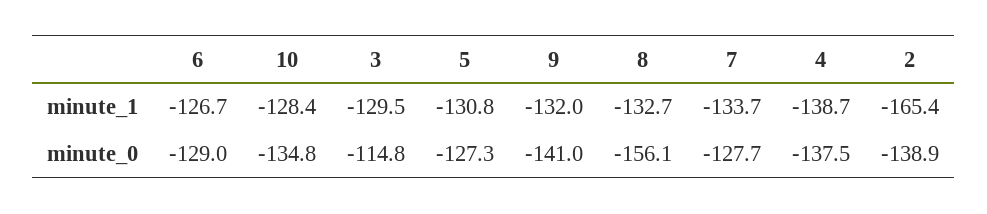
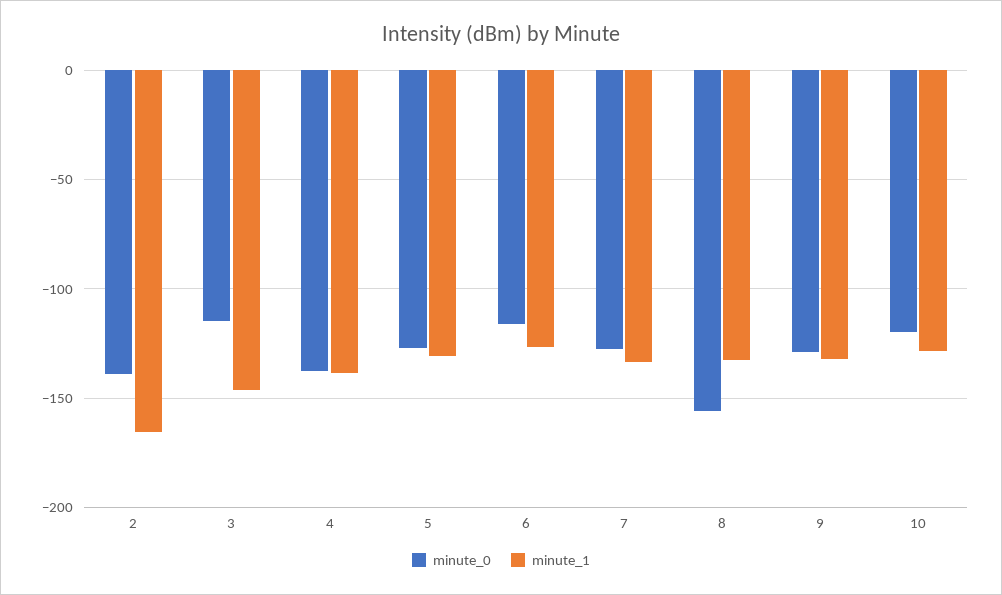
minute_1, 3: -129.5 -> -145
minute_0, 6: -129 -> -115
minute_0, 10: -134.8 -> -120
minute_0, 9: -141 -> -130

